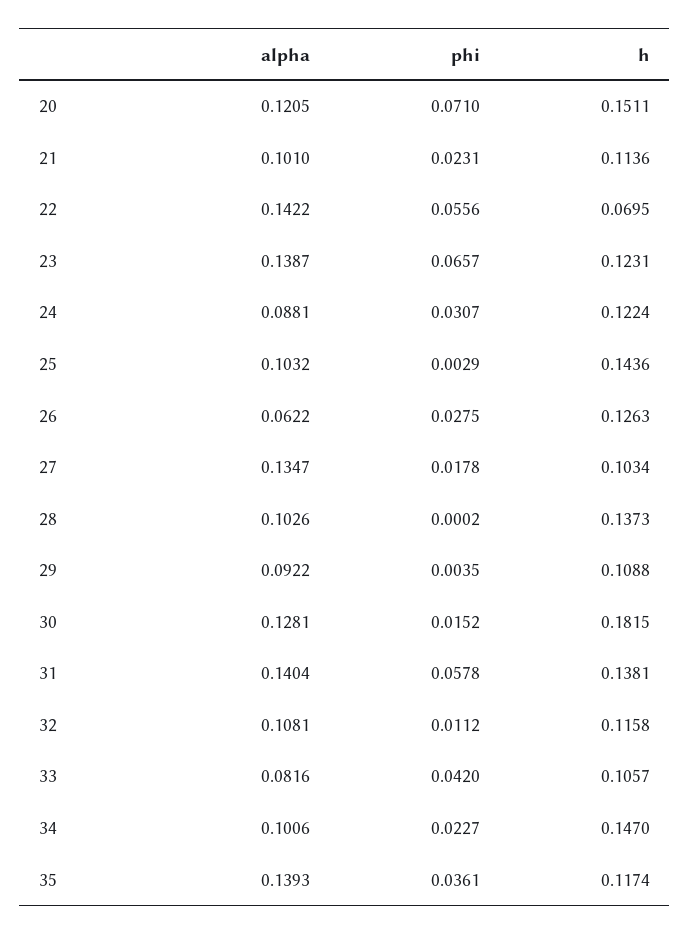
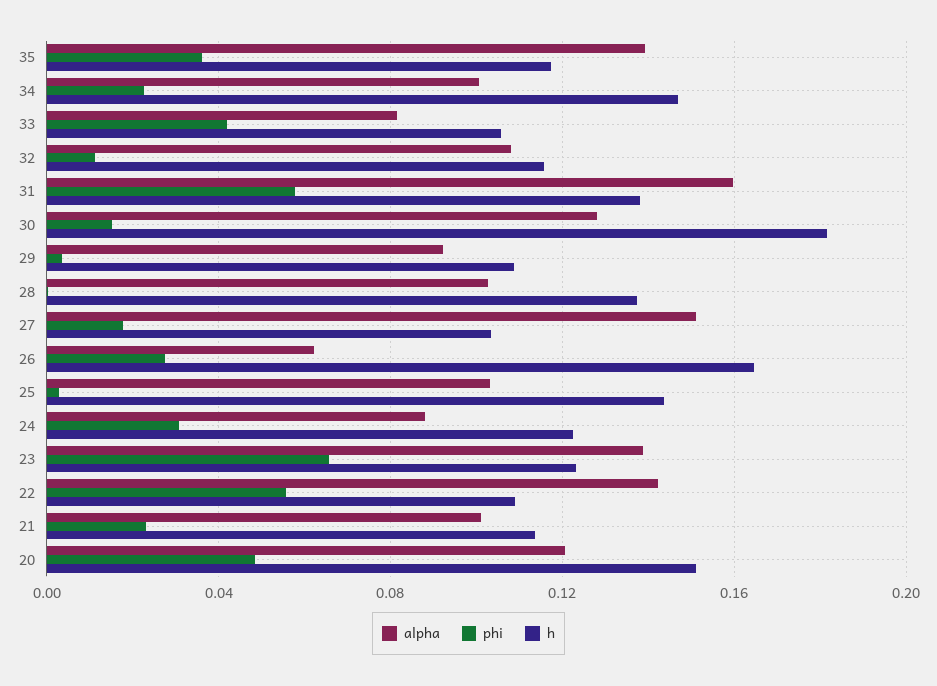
phi, 20: 0.071 -> 0.05
h, 22: 0.0695 -> 0.11
h, 26: 0.1263 -> 0.165
alpha, 27: 0.1347 -> 0.15
alpha, 31: 0.1404 -> 0.16

